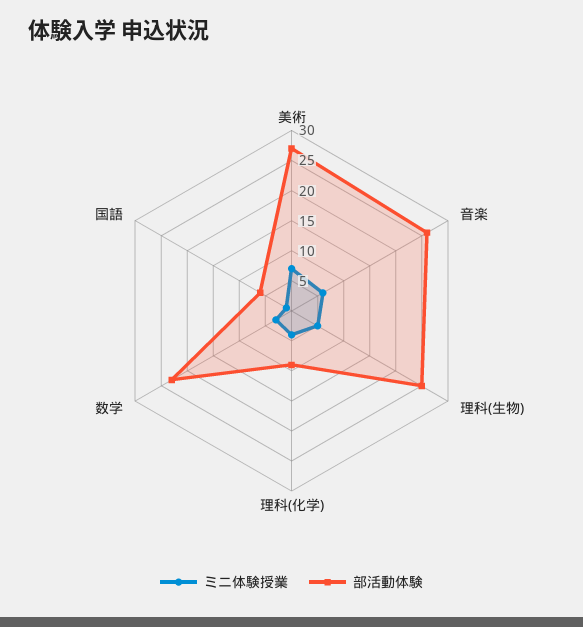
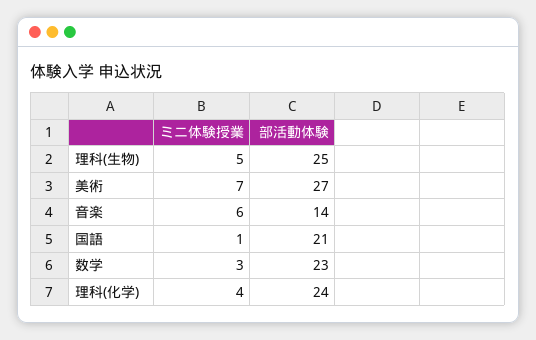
部活動体験, 音楽: 25 -> 14
部活動体験, 理科(化学): 10 -> 24
部活動体験, 国語: 5 -> 21

